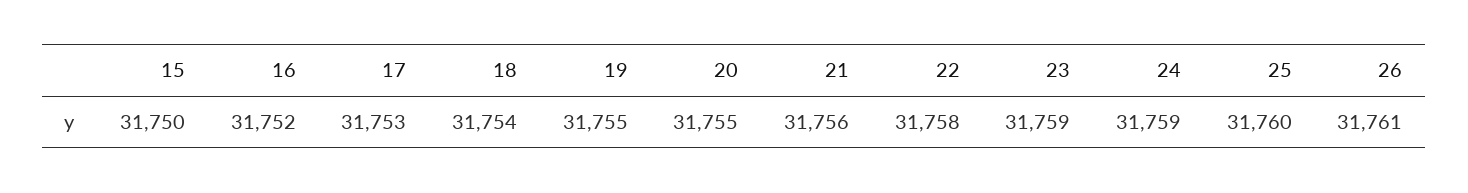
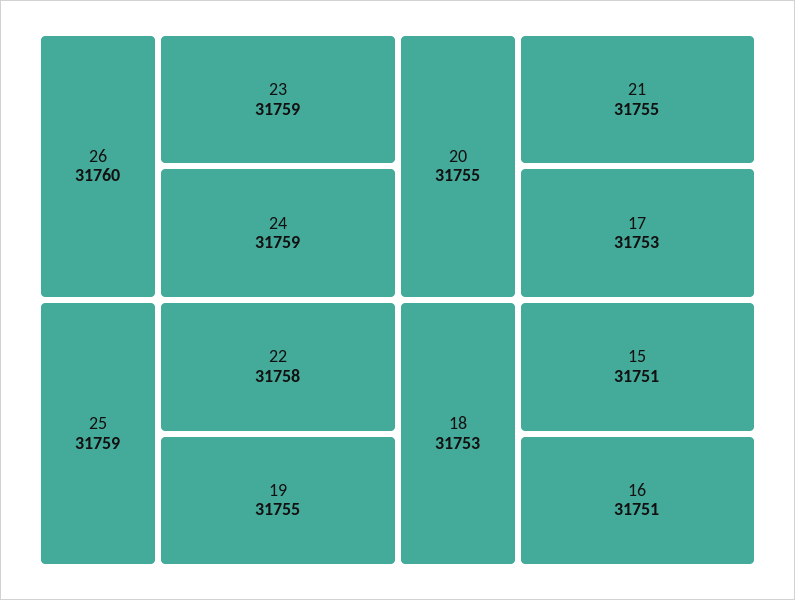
15: 31750 -> 31751
16: 31752 -> 31751
18: 31754 -> 31753
21: 31756 -> 31755
25: 31760 -> 31759
26: 31761 -> 31760

